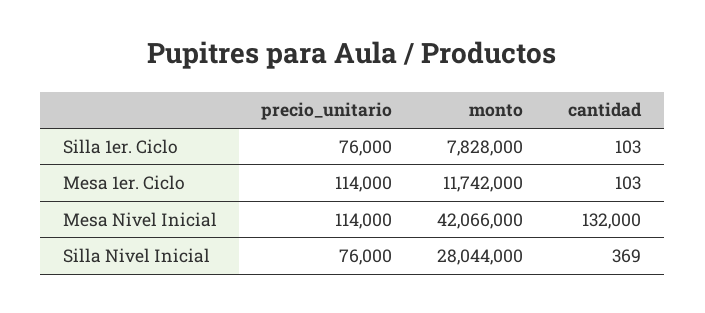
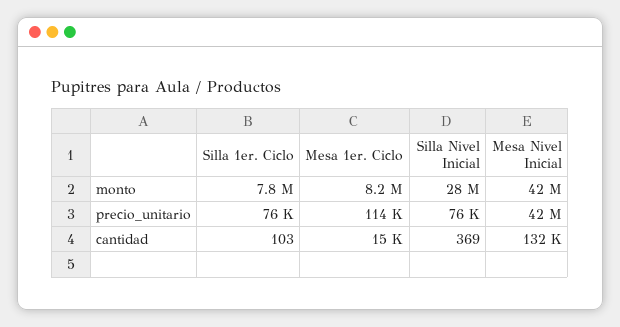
monto, Mesa 1er. Ciclo: 11742000 -> 8200000
cantidad, Mesa 1er. Ciclo: 103 -> 15000
precio_unitario, Mesa Nivel Inicial: 114000 -> 42000000

